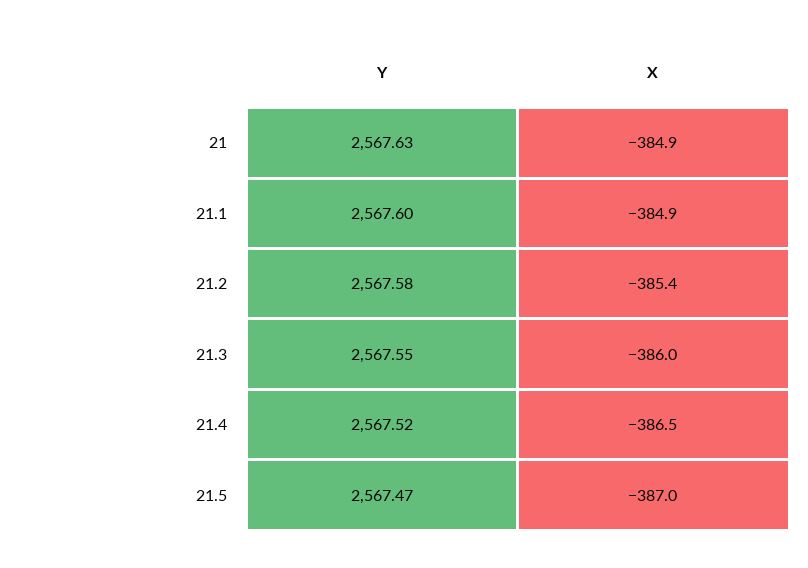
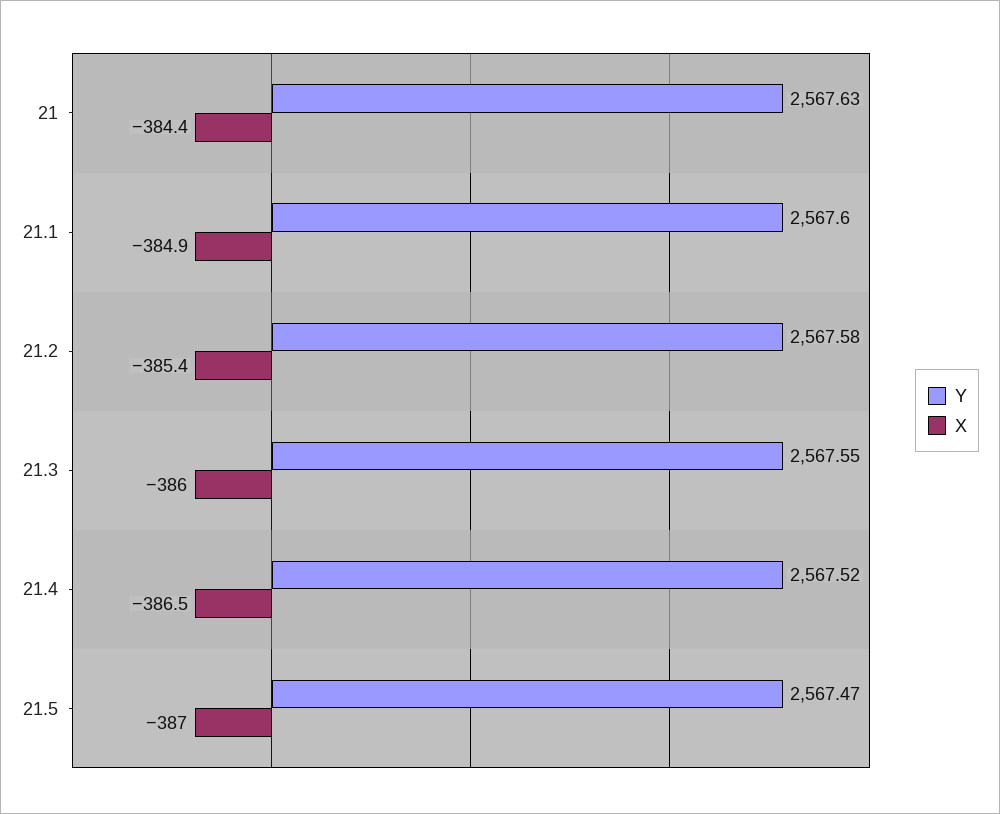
X, 21: -384.9 -> -384.4

